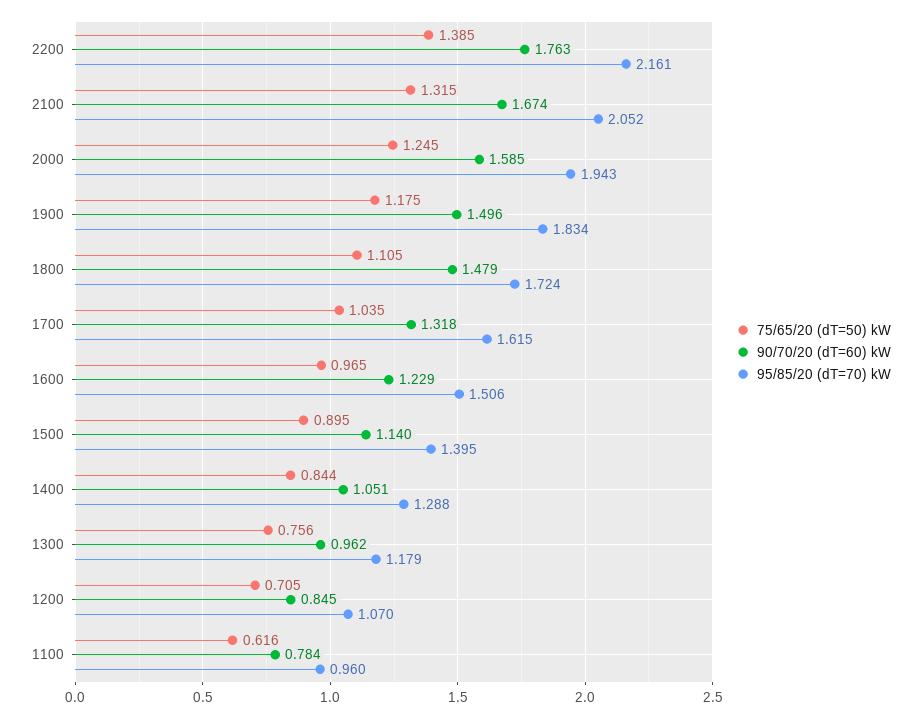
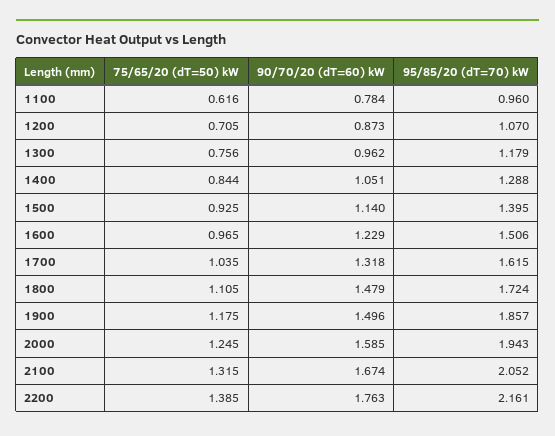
95/85/20 (dT=70) kW, 1900: 1.834 -> 1.857
75/65/20 (dT=50) kW, 1500: 0.895 -> 0.925
90/70/20 (dT=60) kW, 1200: 0.845 -> 0.873

